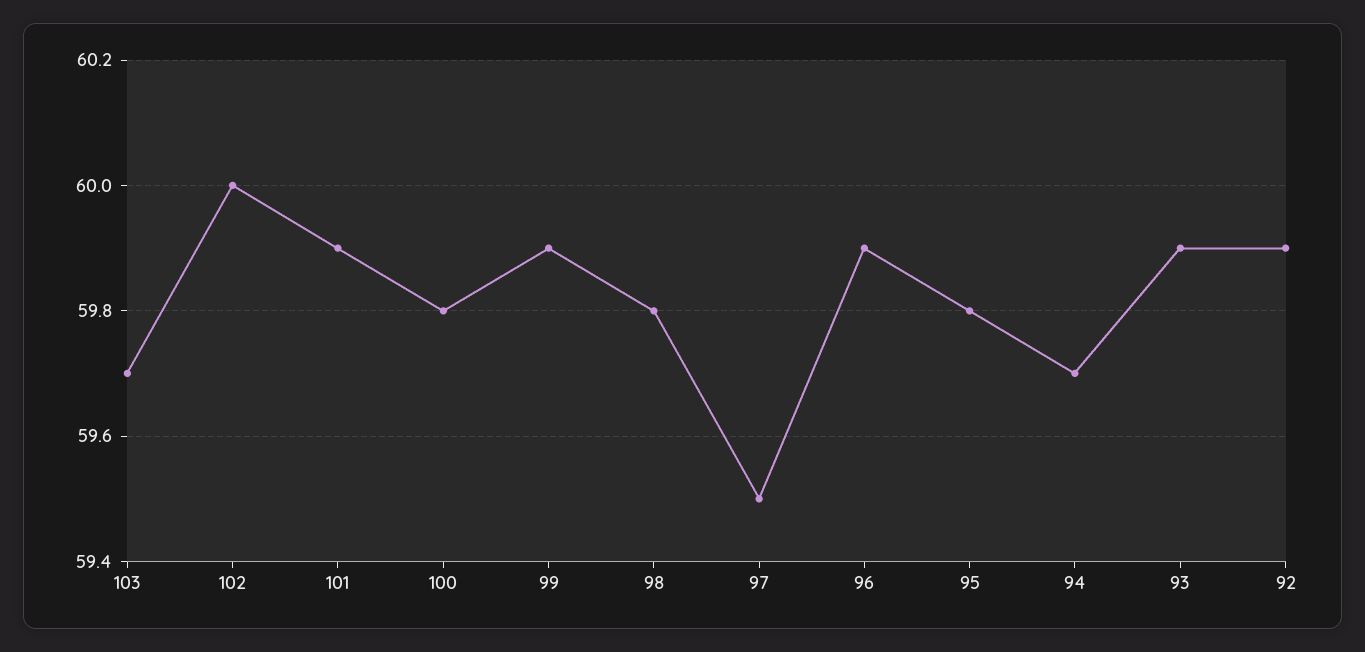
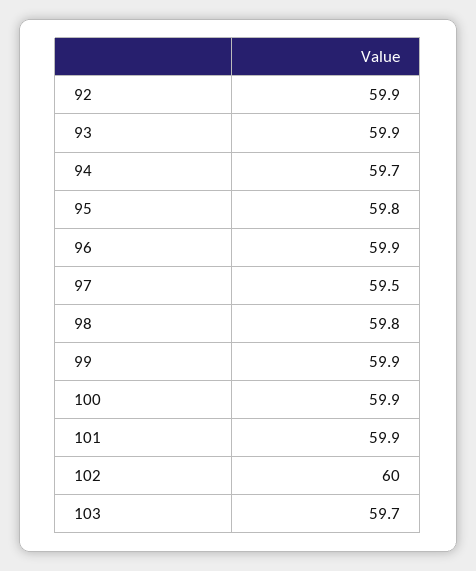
100: 59.8 -> 59.9

